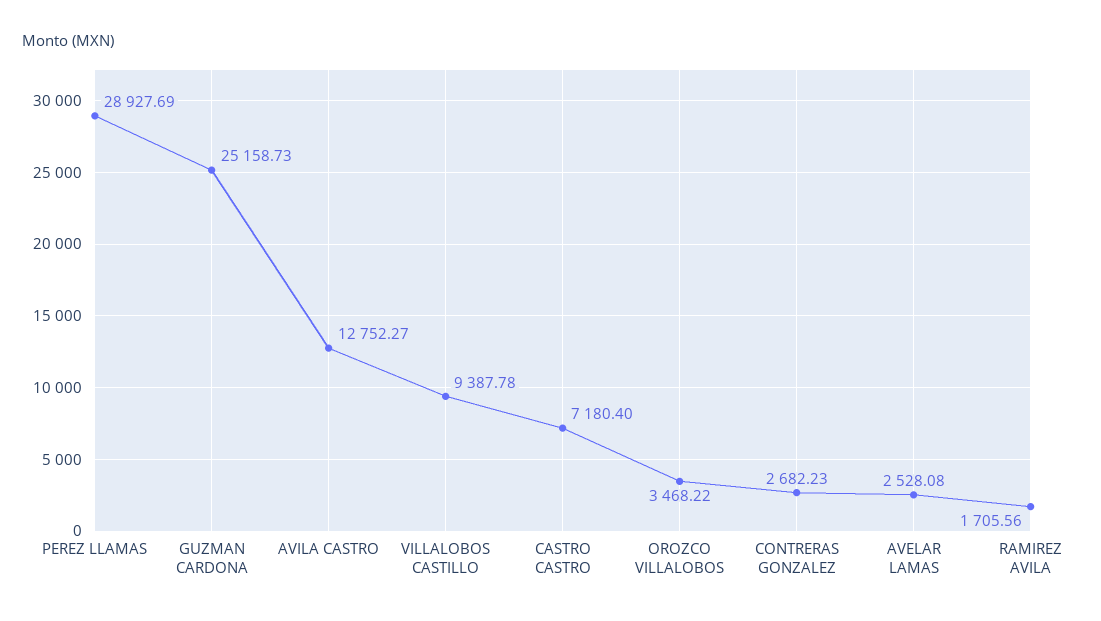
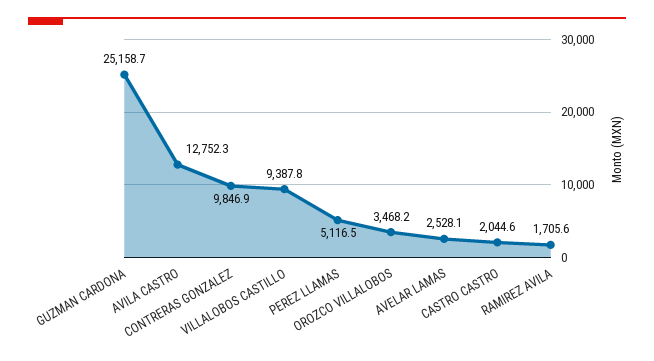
PEREZ LLAMAS: 28927.69 -> 5116.5
CASTRO CASTRO: 7180.4 -> 2044.6
CONTRERAS GONZALEZ: 2682.23 -> 9846.9

